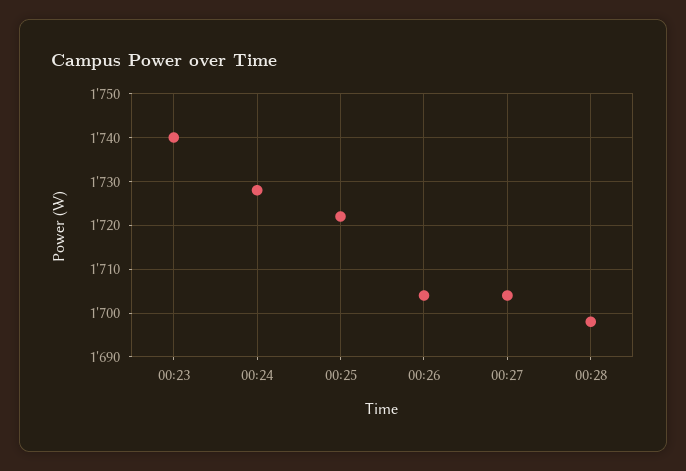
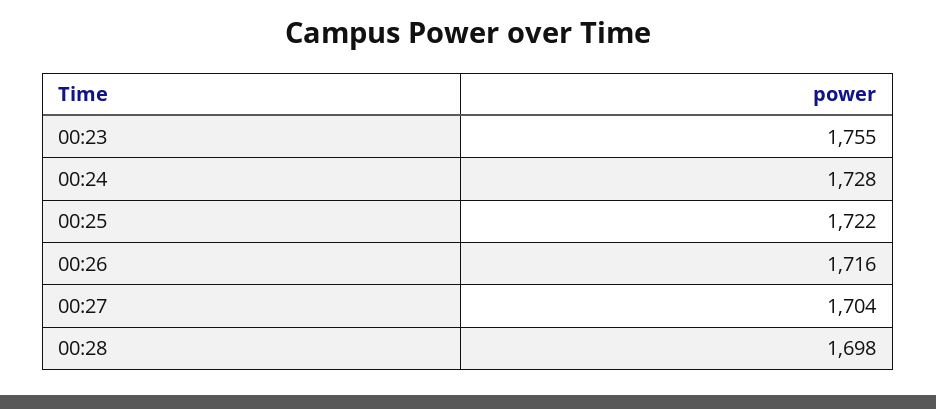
00:23: 1740 -> 1755
00:26: 1705 -> 1716

